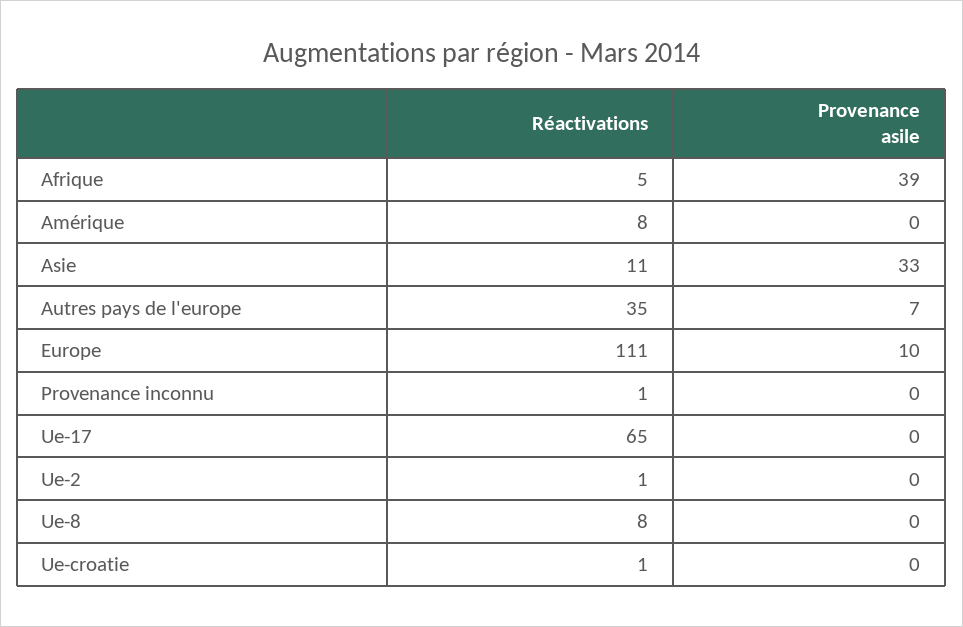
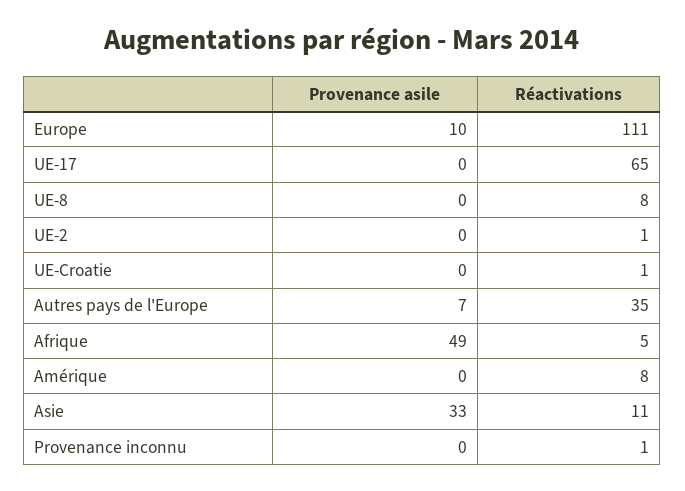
Provenance asile, Afrique: 39 -> 49

